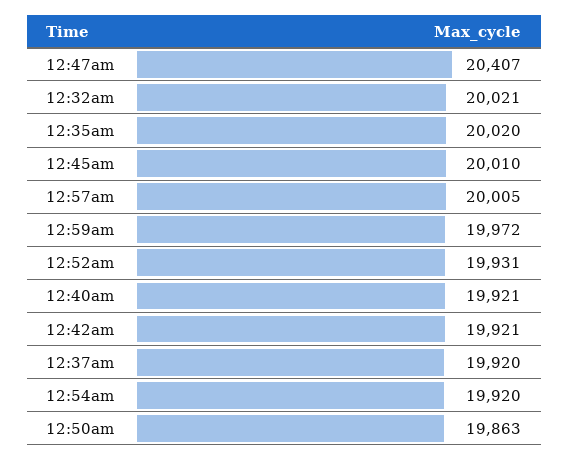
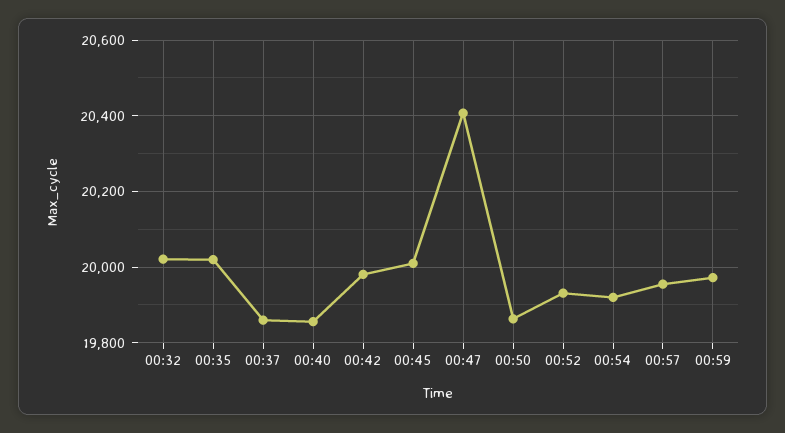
12:57am: 20005 -> 19960
12:40am: 19921 -> 19860
12:42am: 19921 -> 19980
12:37am: 19920 -> 19860

